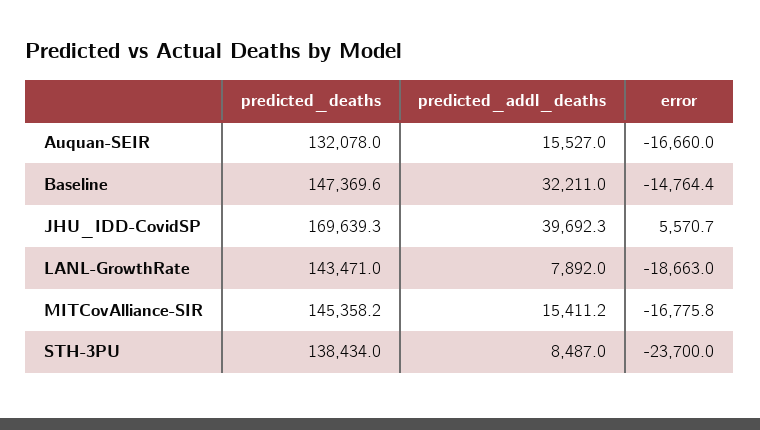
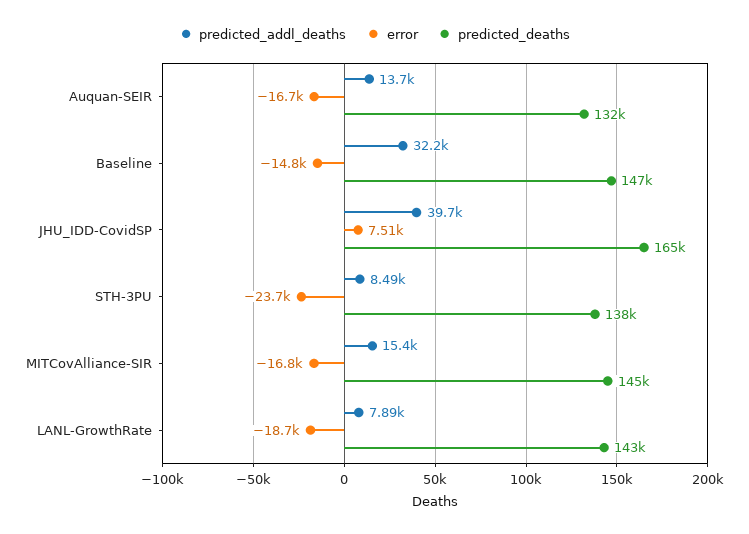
predicted_addl_deaths, Auquan-SEIR: 15527 -> 13700
predicted_deaths, JHU_IDD-CovidSP: 169639.3 -> 165000
error, JHU_IDD-CovidSP: 5570.7 -> 7510

